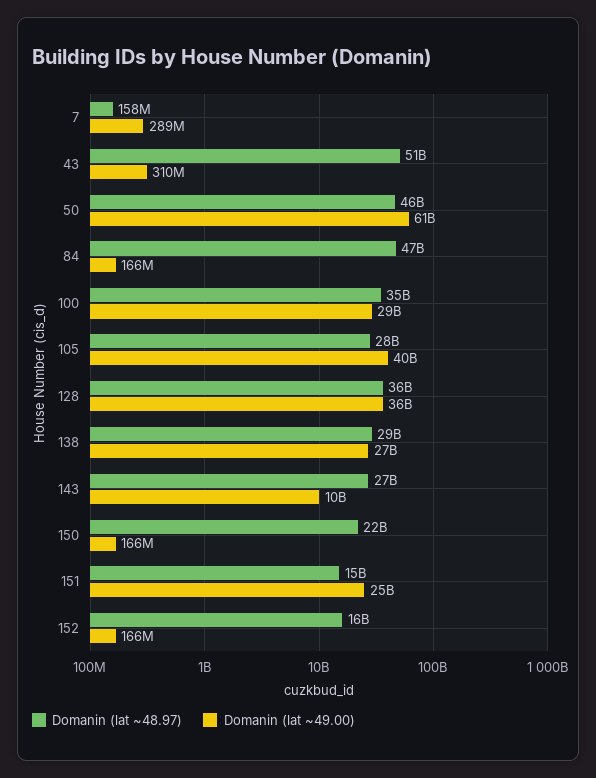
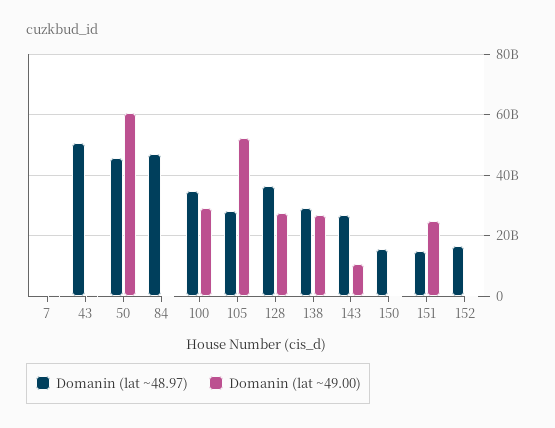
Domanin (lat ~49.00), 105: 40000000000 -> 52000000000
Domanin (lat ~49.00), 128: 36000000000 -> 28000000000
Domanin (lat ~48.97), 150: 22000000000 -> 16000000000

